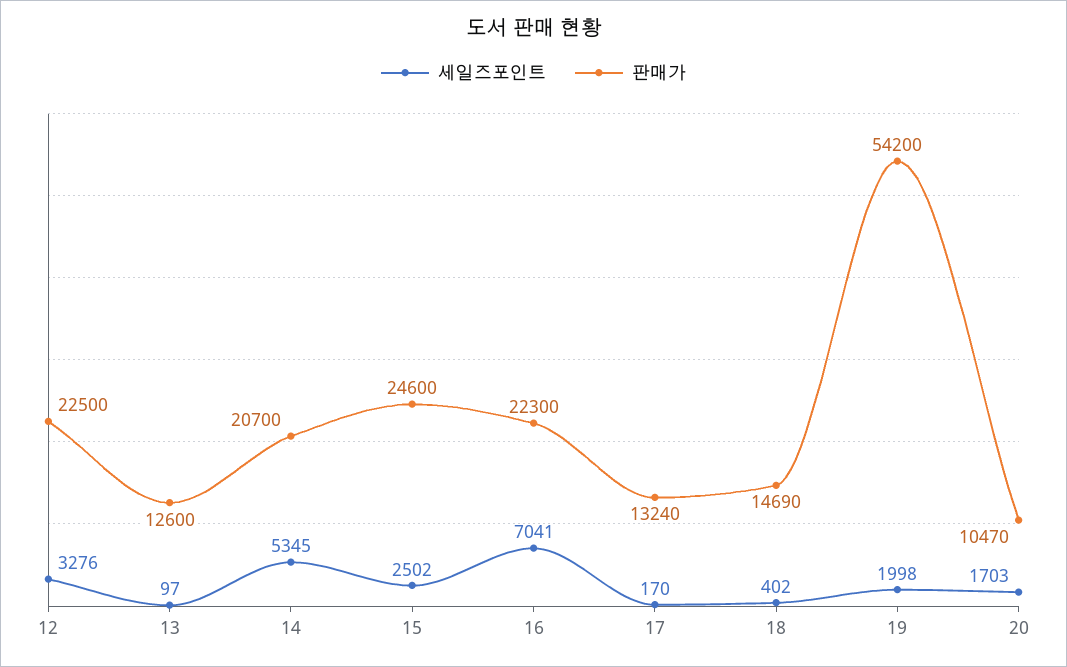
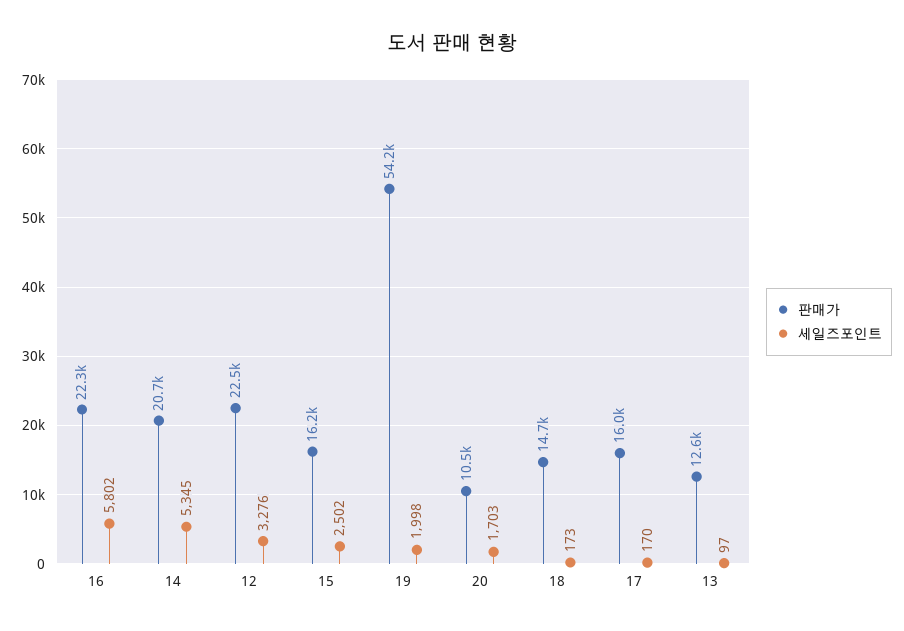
판매가, 15: 24600 -> 16200
세일즈포인트, 16: 7041 -> 5802
판매가, 17: 13240 -> 16000
세일즈포인트, 18: 402 -> 173

